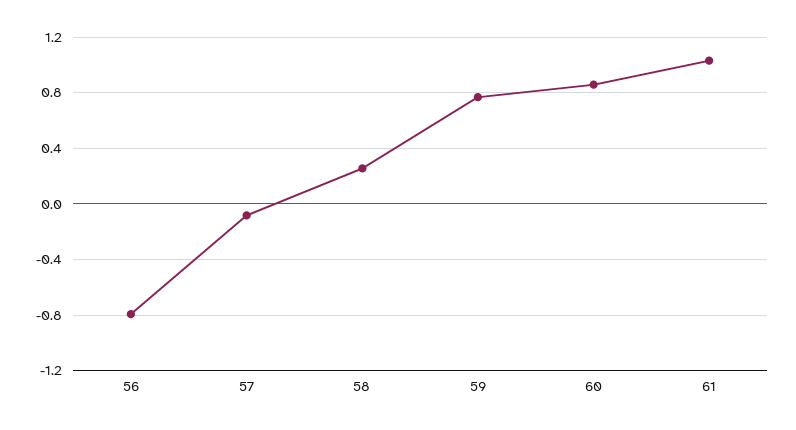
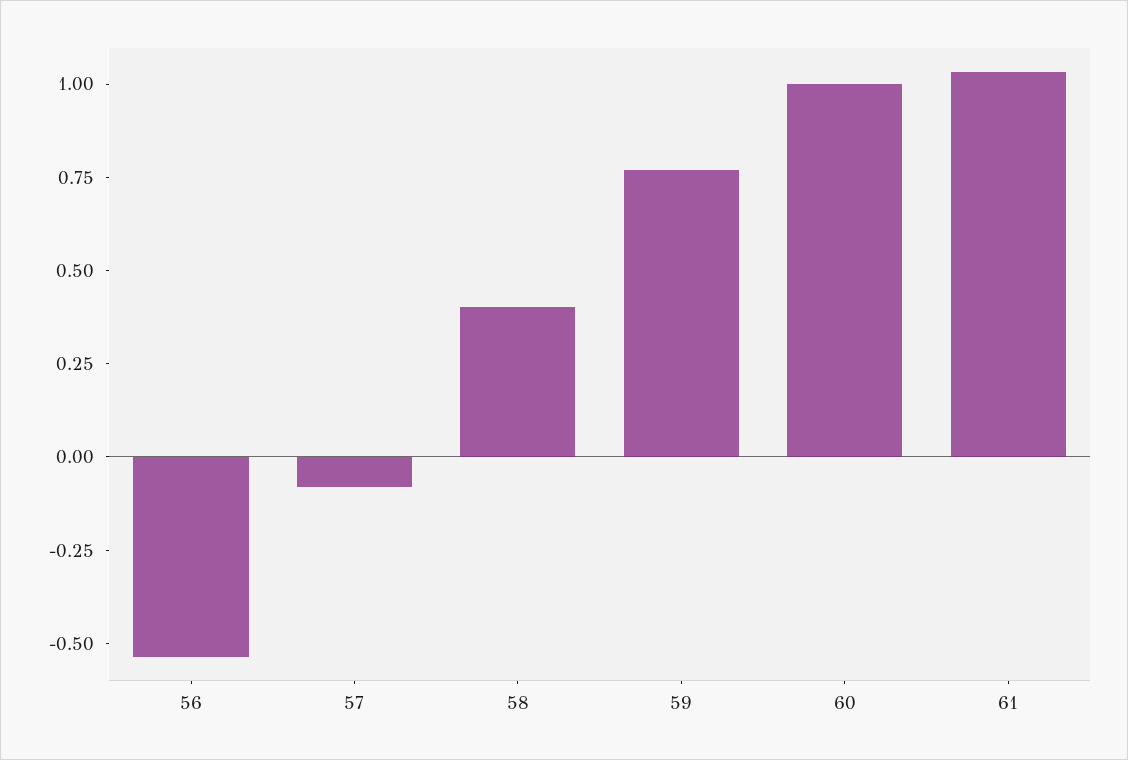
56: -0.8 -> -0.55
58: 0.25 -> 0.4
60: 0.85 -> 1

